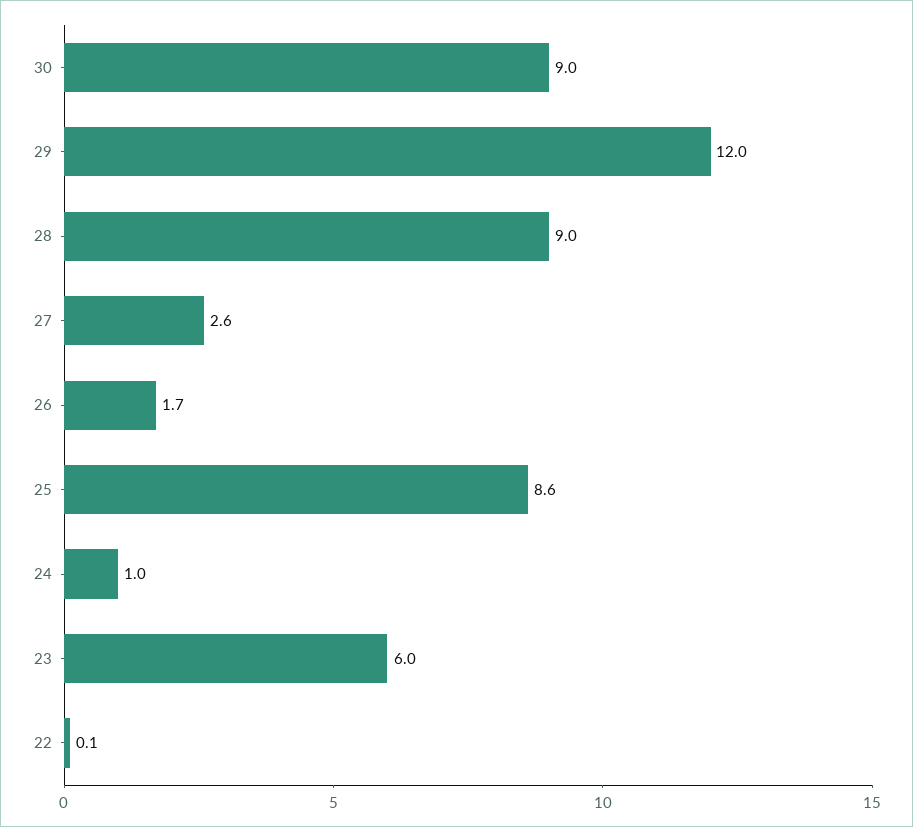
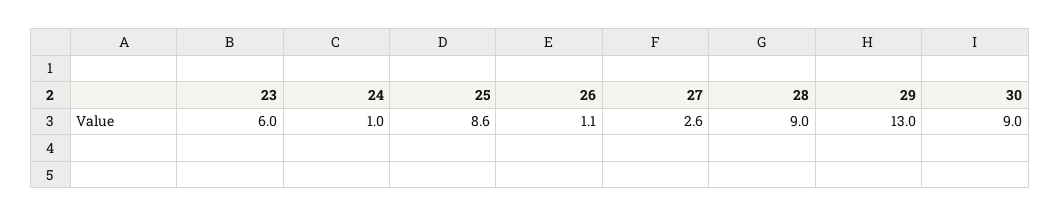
29: 12 -> 13
26: 1.7 -> 1.1
22: 0.1 -> none

